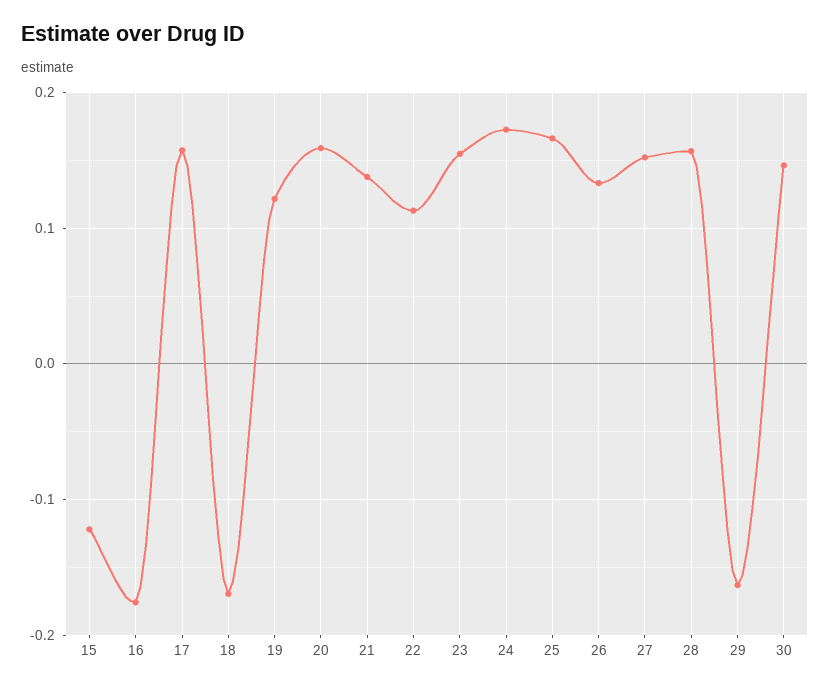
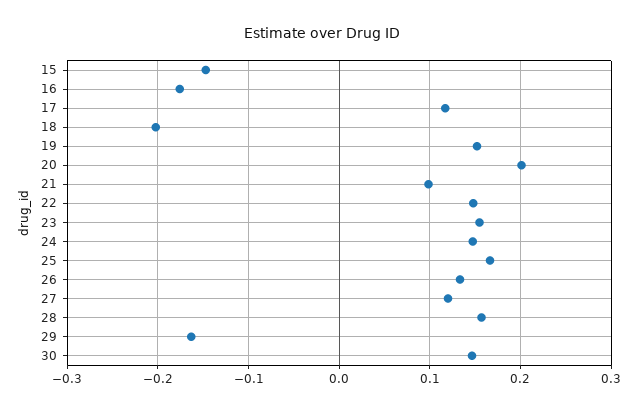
15: -0.12 -> -0.15
17: 0.16 -> 0.12
18: -0.17 -> -0.2
19: 0.12 -> 0.15
20: 0.16 -> 0.2
21: 0.14 -> 0.1
22: 0.11 -> 0.15
24: 0.17 -> 0.15
27: 0.15 -> 0.12

